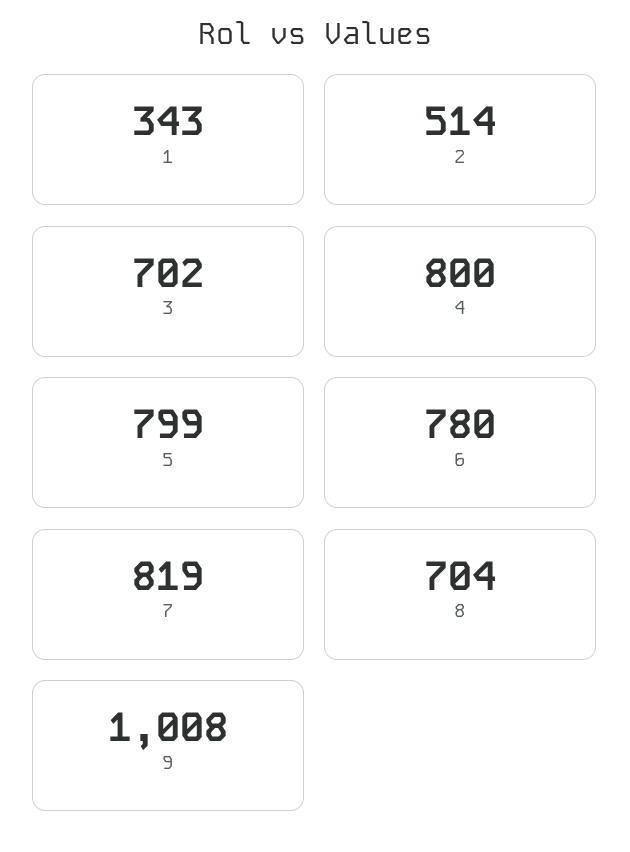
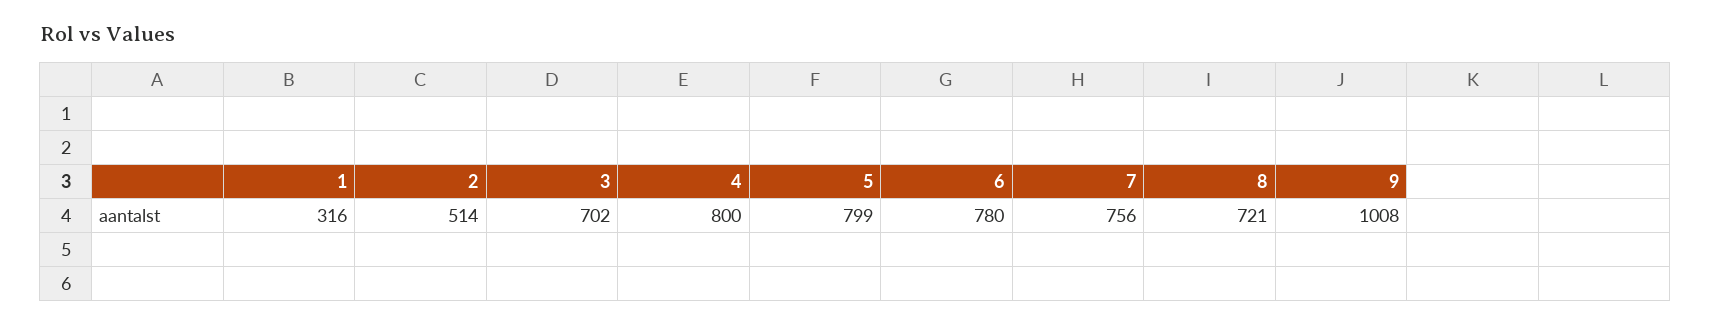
1: 343 -> 316
7: 819 -> 756
8: 704 -> 721

